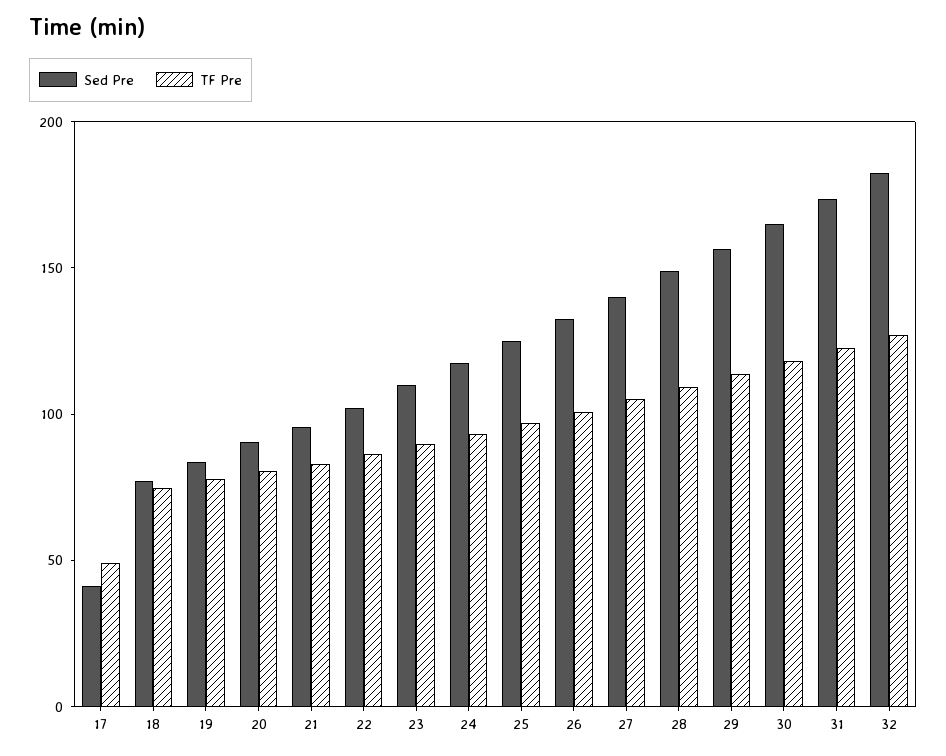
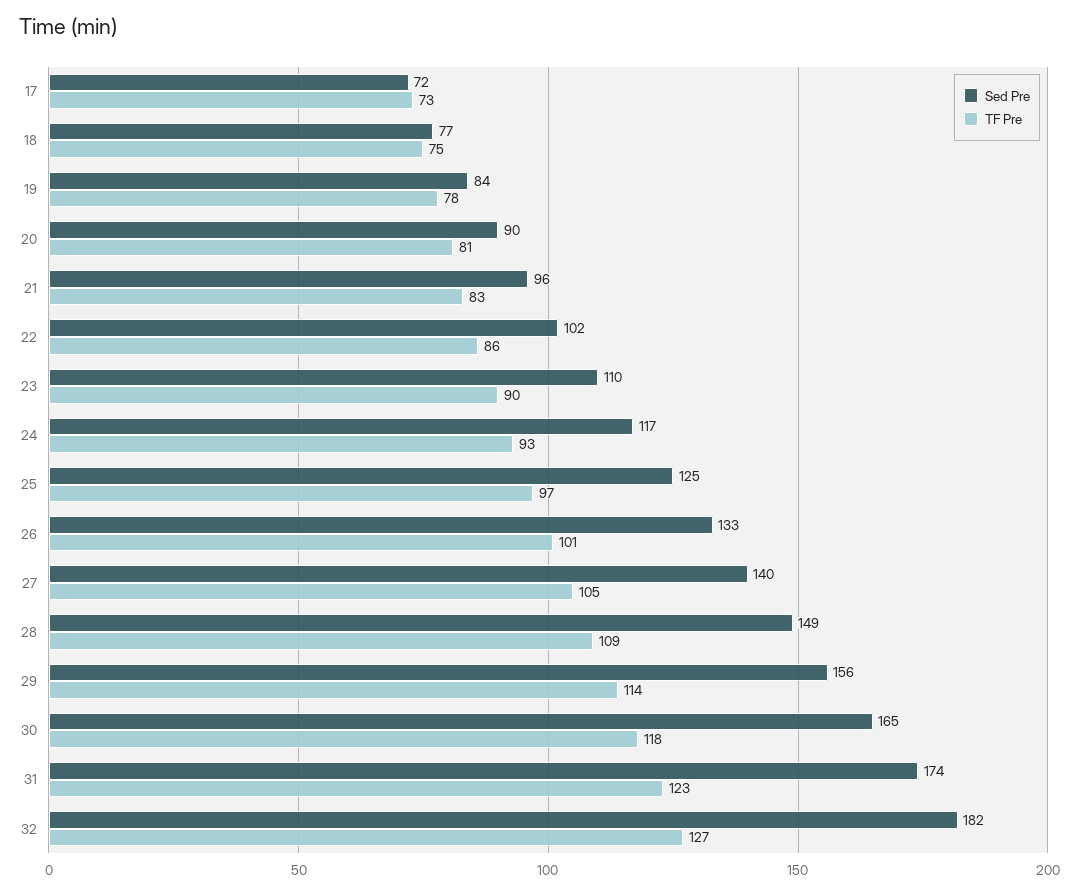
Sed Pre, 17: 40 -> 72
TF Pre, 17: 50 -> 73

